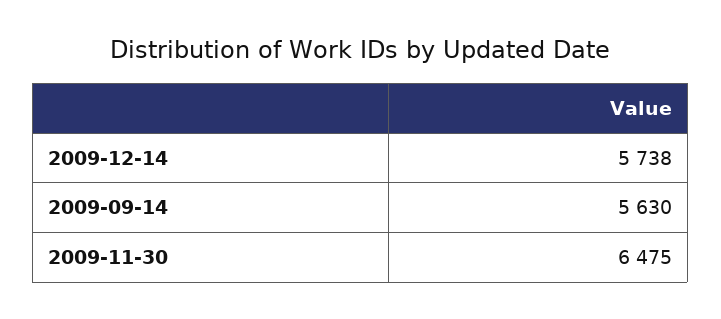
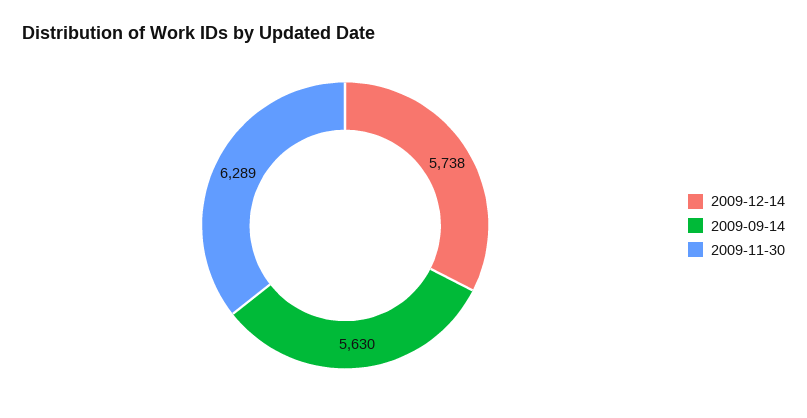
2009-11-30: 6475 -> 6289

